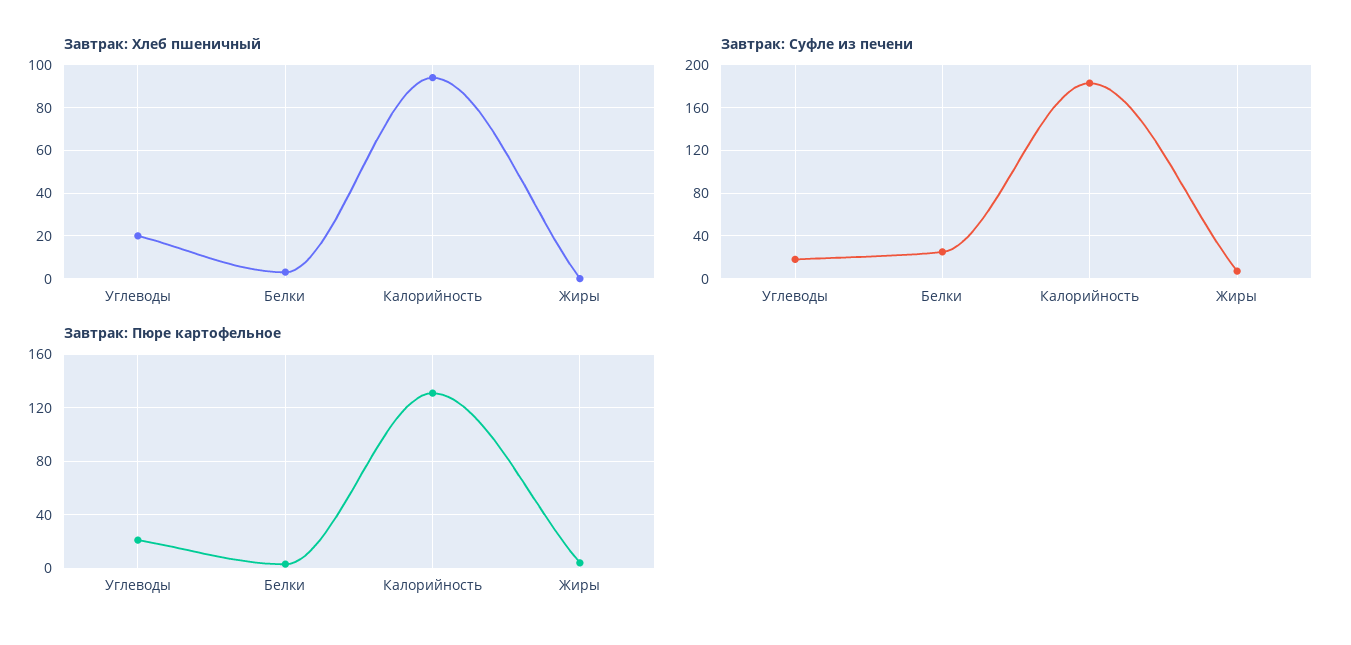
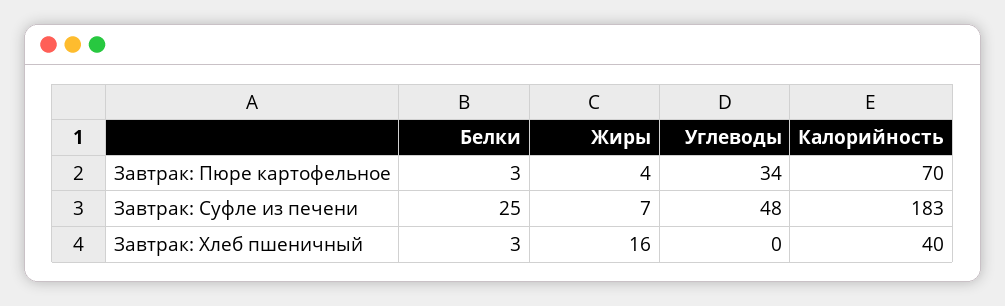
Завтрак: Хлеб пшеничный, Углеводы: 20 -> 0
Завтрак: Хлеб пшеничный, Калорийность: 95 -> 40
Завтрак: Хлеб пшеничный, Жиры: 0 -> 16
Завтрак: Суфле из печени, Углеводы: 20 -> 48
Завтрак: Пюре картофельное, Углеводы: 20 -> 34
Завтрак: Пюре картофельное, Калорийность: 130 -> 70

